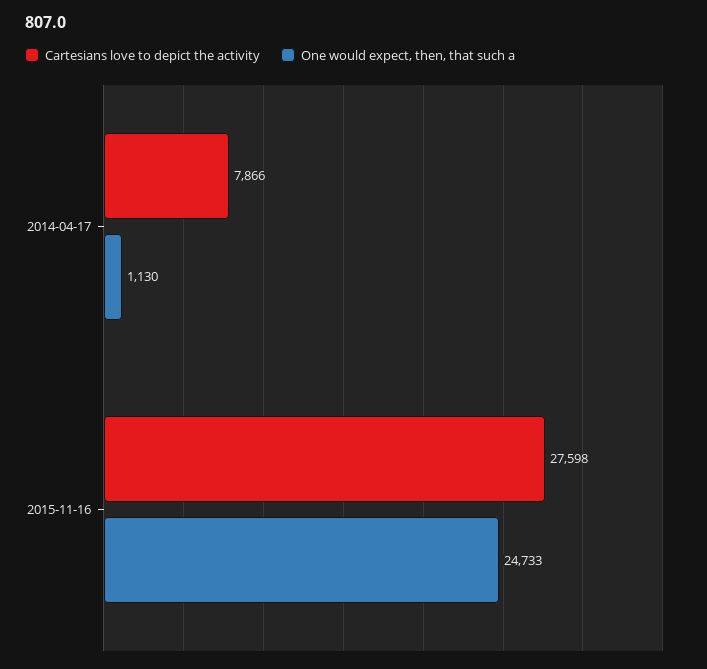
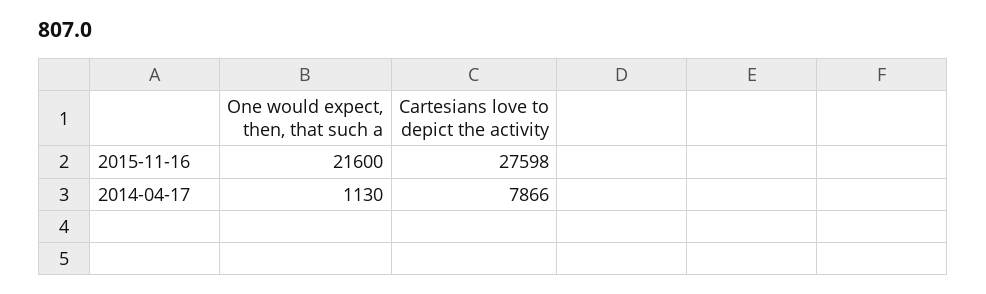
One would expect, then, that such a, 2015-11-16: 24733 -> 21600

